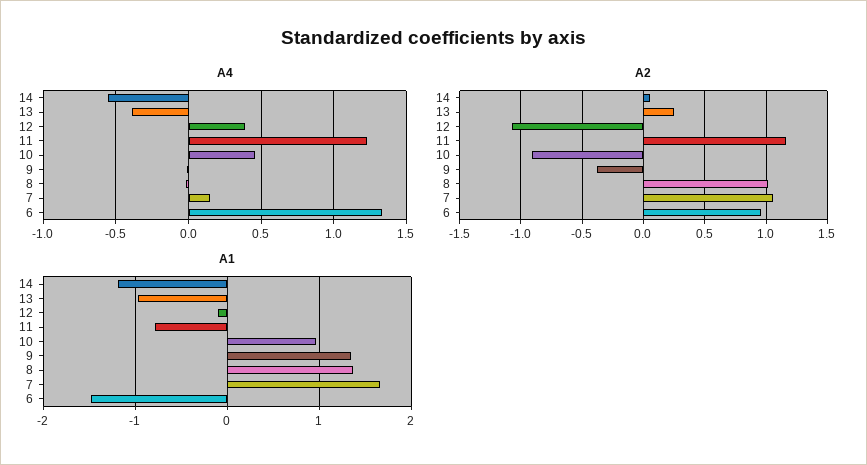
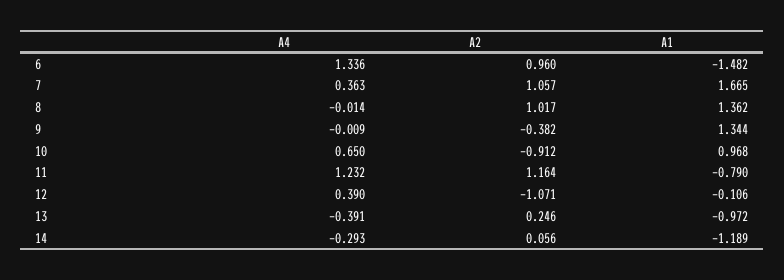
A4, 14: -0.55 -> -0.293
A4, 10: 0.45 -> 0.65
A4, 7: 0.15 -> 0.363

